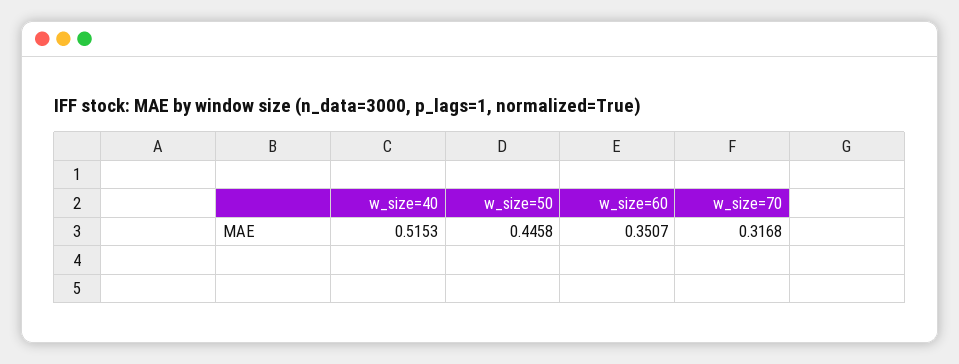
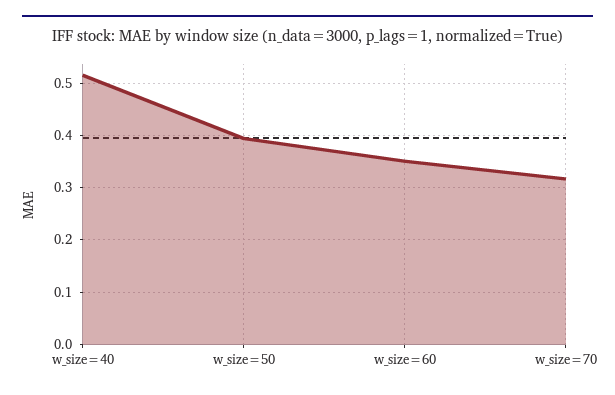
w_size=50: 0.4458 -> 0.4

